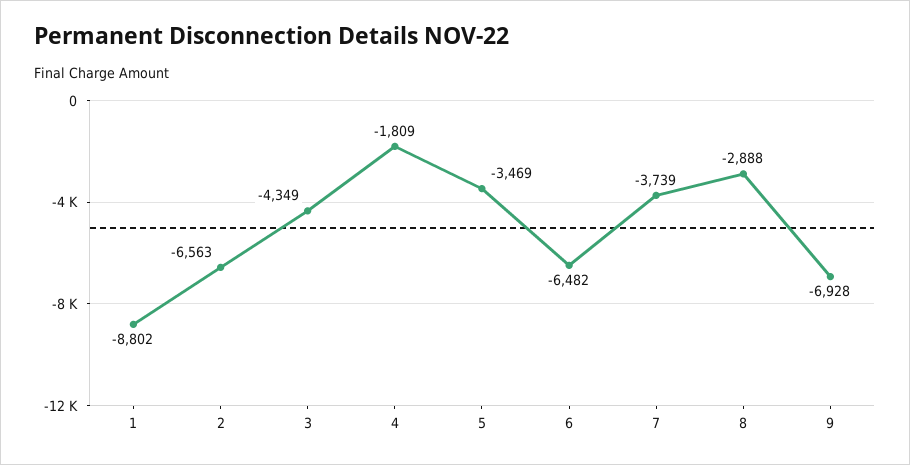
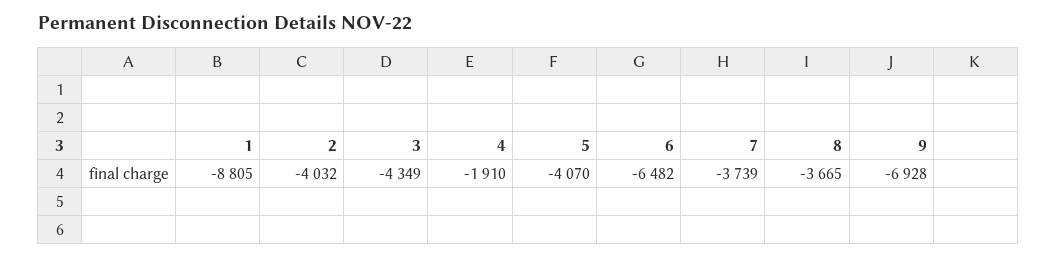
1: -8802 -> -8805
2: -6563 -> -4032
4: -1809 -> -1910
5: -3469 -> -4070
8: -2888 -> -3665

